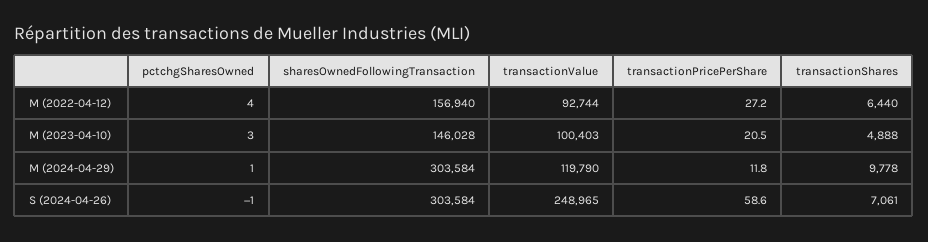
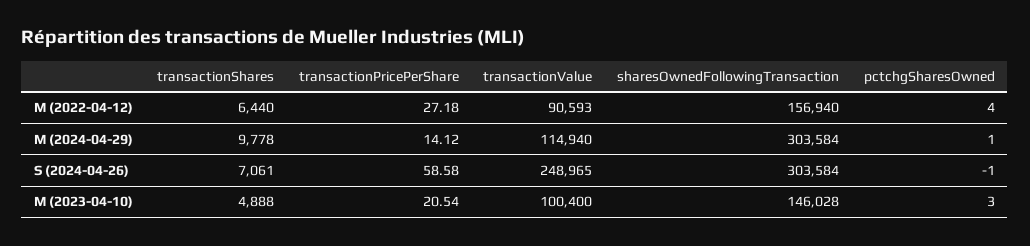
transactionValue, M (2022-04-12): 92744 -> 90593
transactionValue, M (2023-04-10): 100403 -> 100400
transactionValue, M (2024-04-29): 119790 -> 114940
transactionPricePerShare, M (2024-04-29): 11.8 -> 14.12

